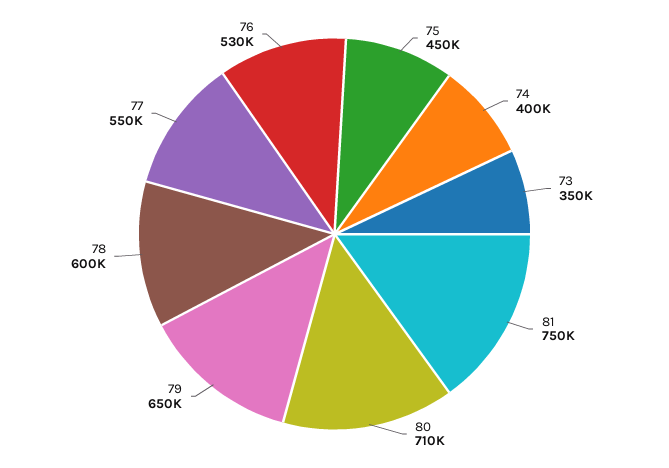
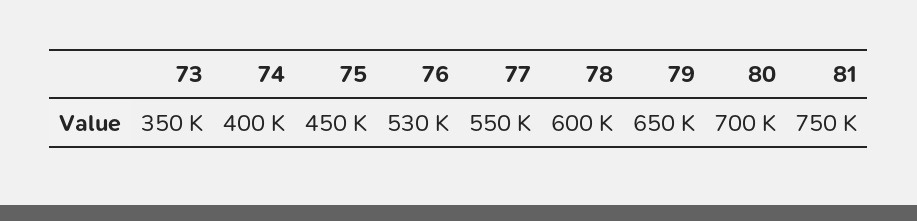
80: 710000 -> 700000

